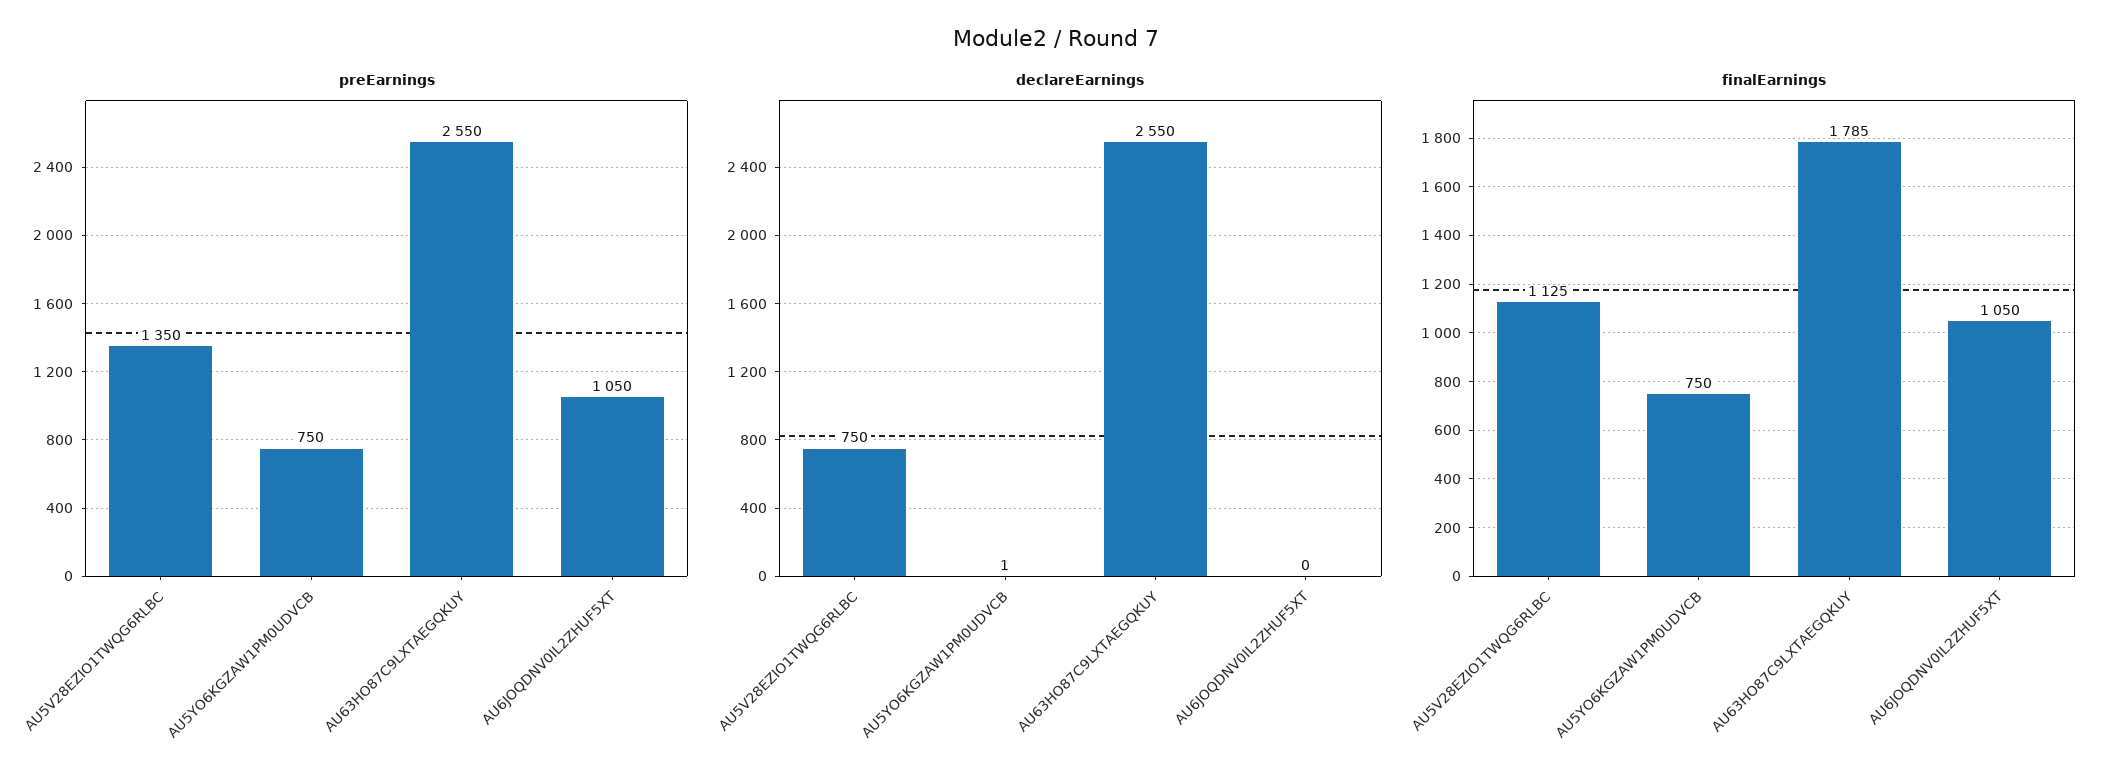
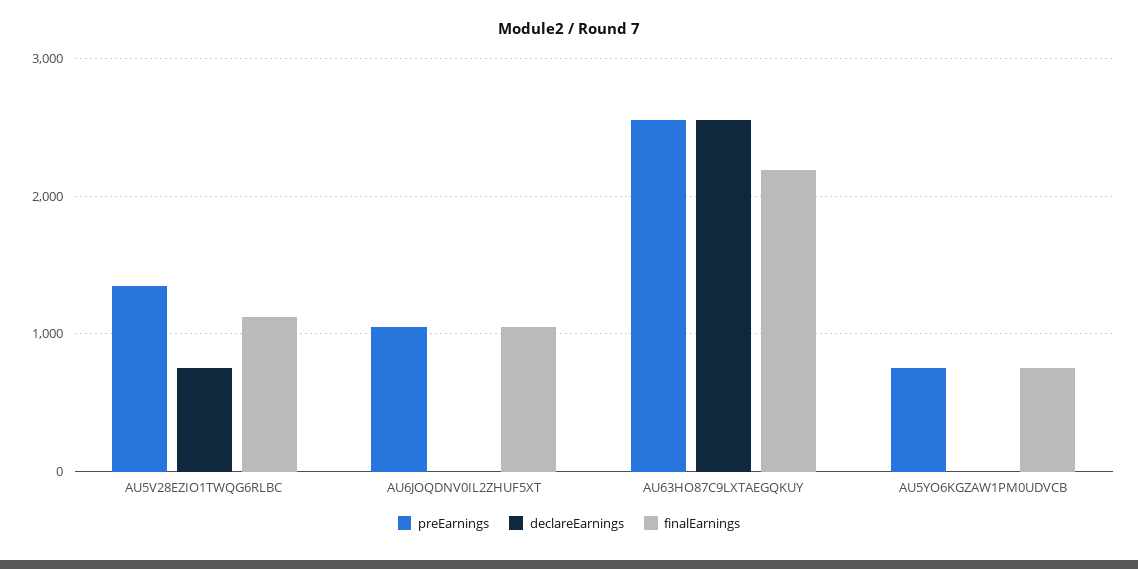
finalEarnings, AU63HO87C9LXTAEGQKUY: 1785 -> 2200

